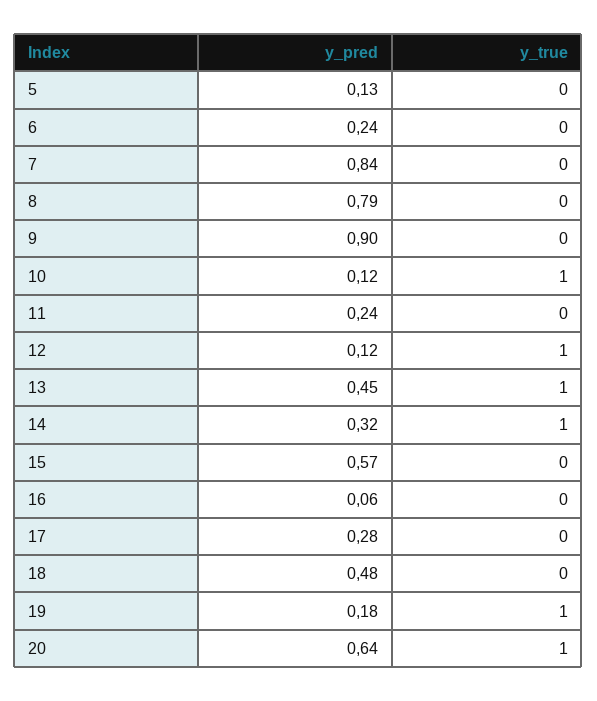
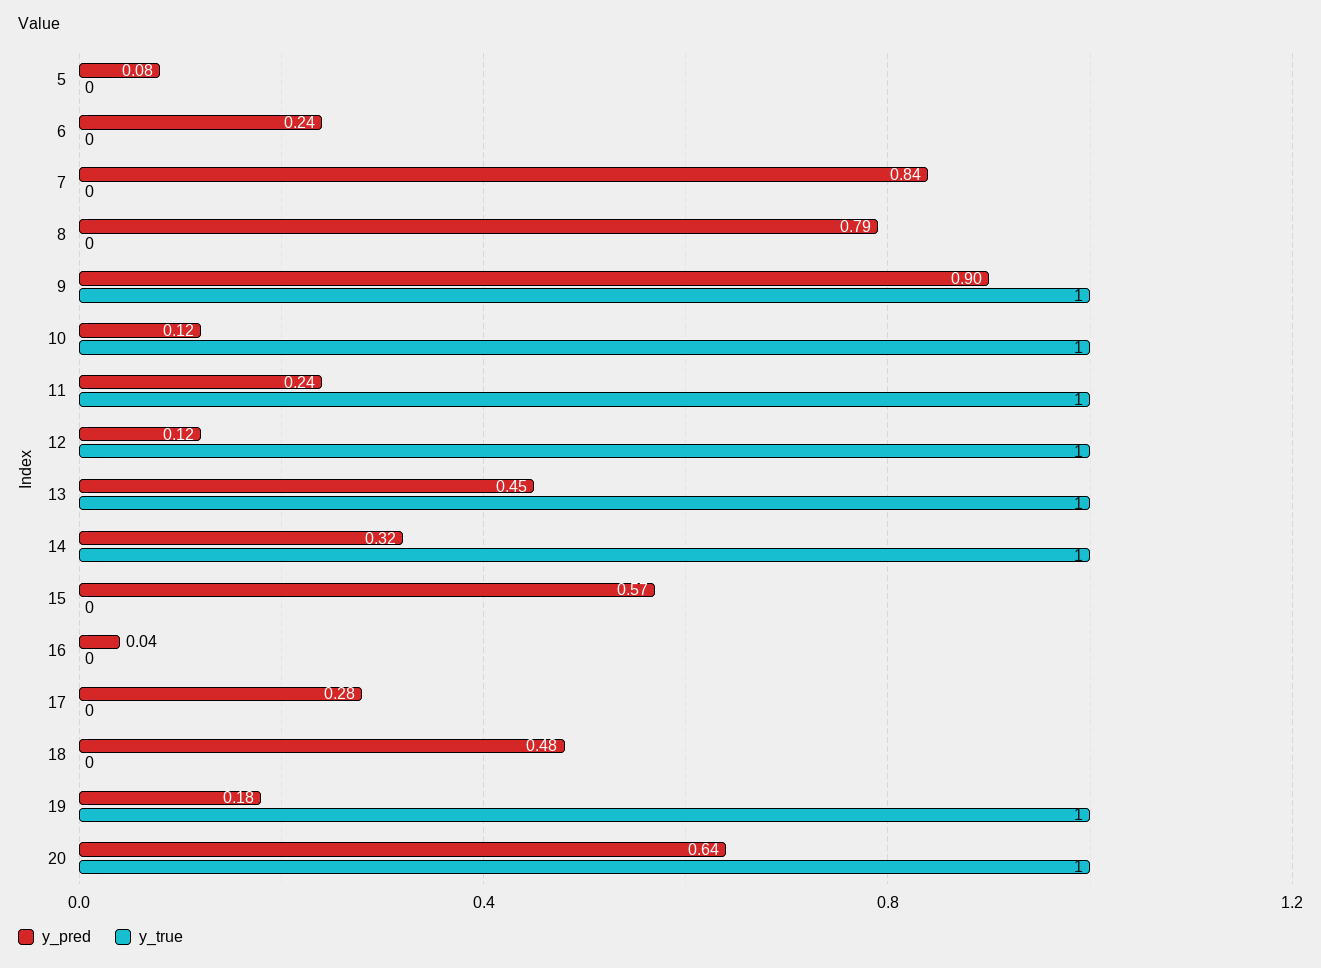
y_pred, 5: 0.13 -> 0.08
y_true, 9: 0 -> 1
y_true, 11: 0 -> 1
y_pred, 16: 0.06 -> 0.04

